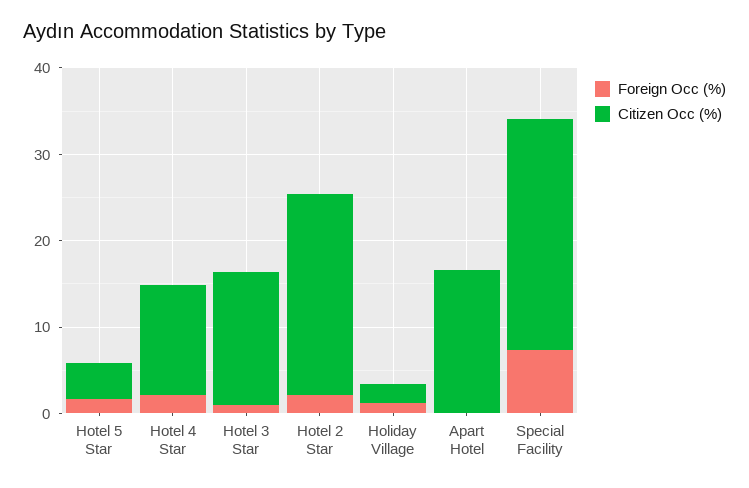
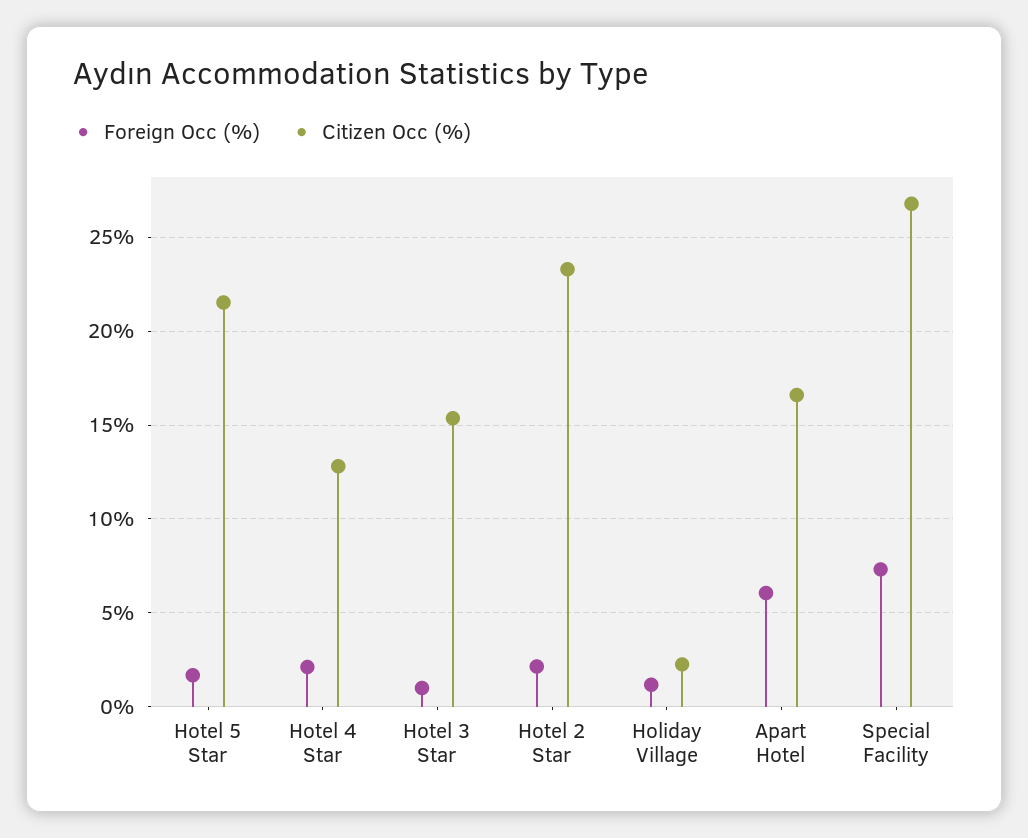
Citizen Occ (%), Hotel 5 Star: 4 -> 21.5
Foreign Occ (%), Apart Hotel: 0 -> 6

